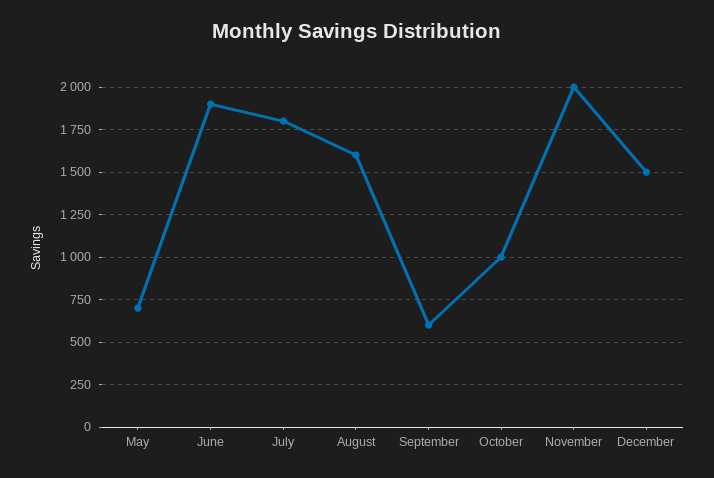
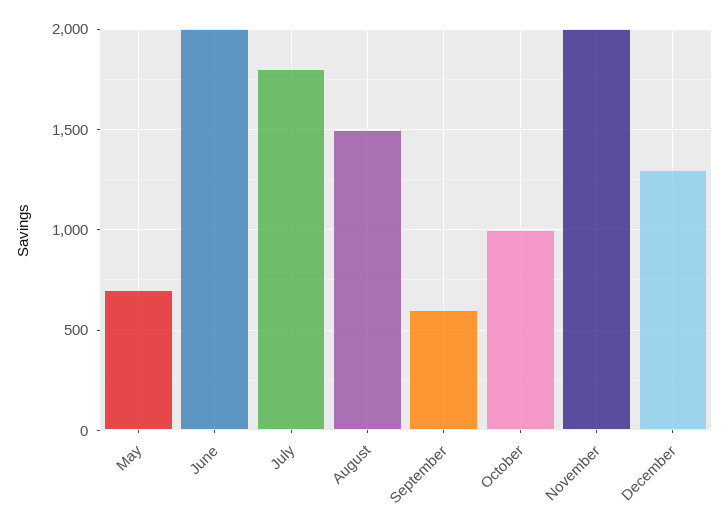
June: 1900 -> 2000
August: 1600 -> 1500
December: 1500 -> 1300

